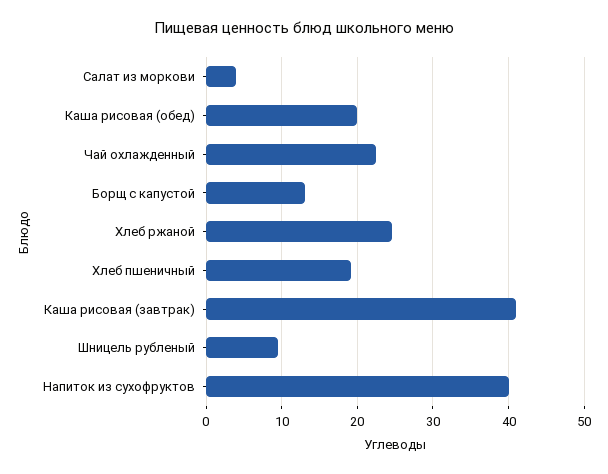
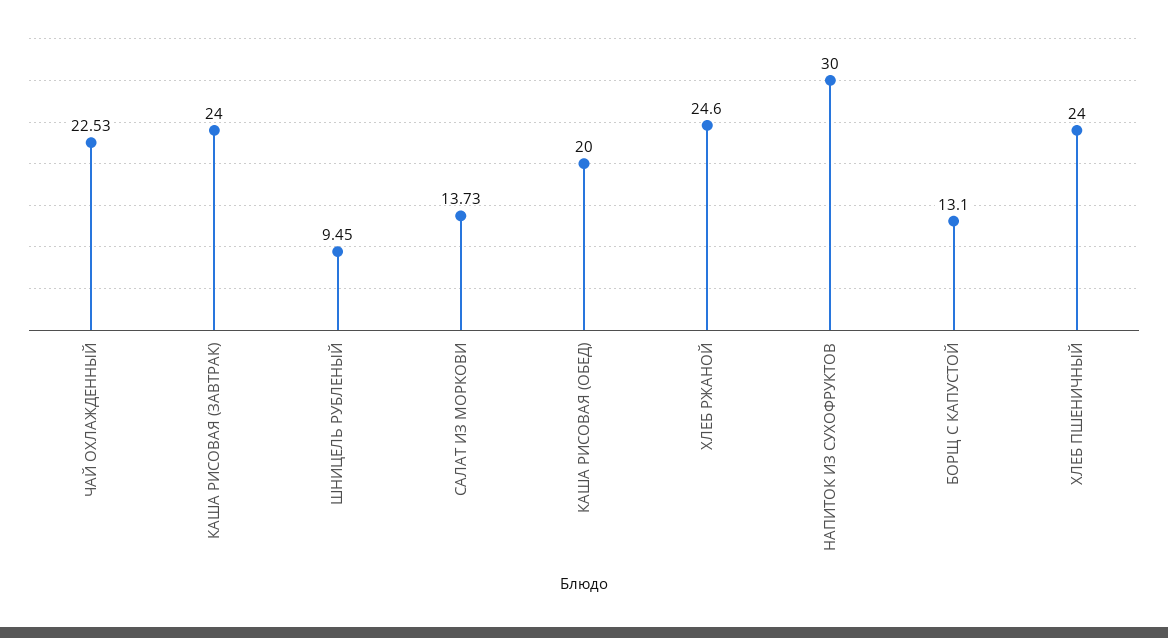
Салат из моркови: 4 -> 13.73
Хлеб пшеничный: 19 -> 24
Каша рисовая (завтрак): 41 -> 24
Напиток из сухофруктов: 40 -> 30

